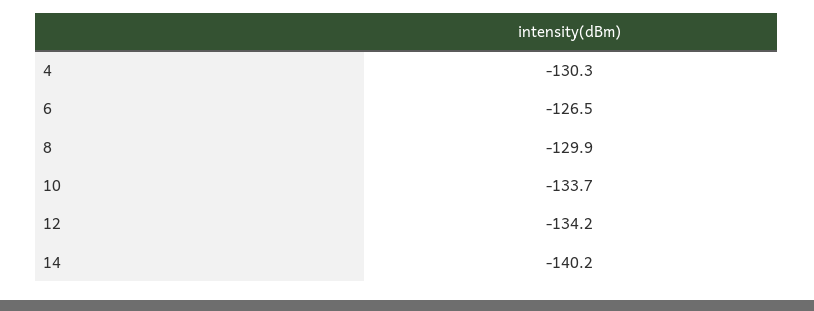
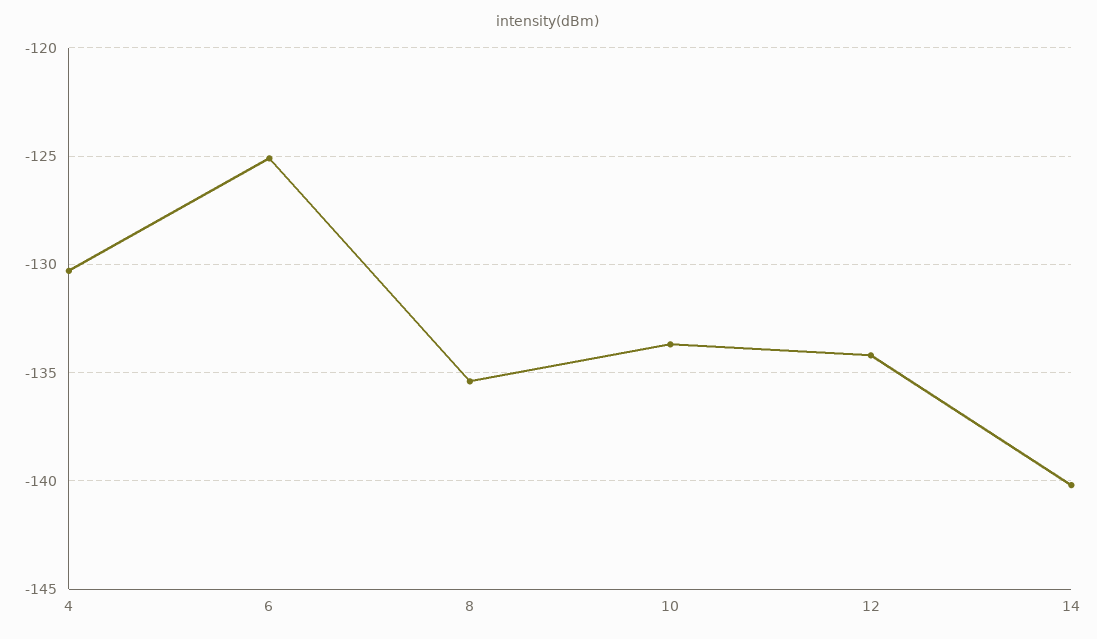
6: -126.5 -> -125
8: -129.9 -> -135.5

